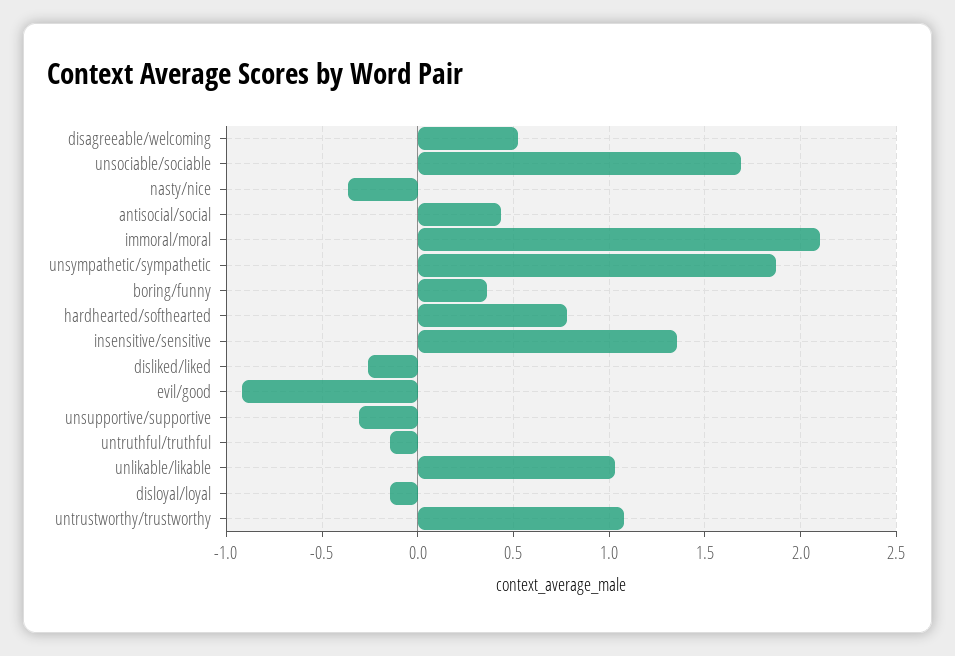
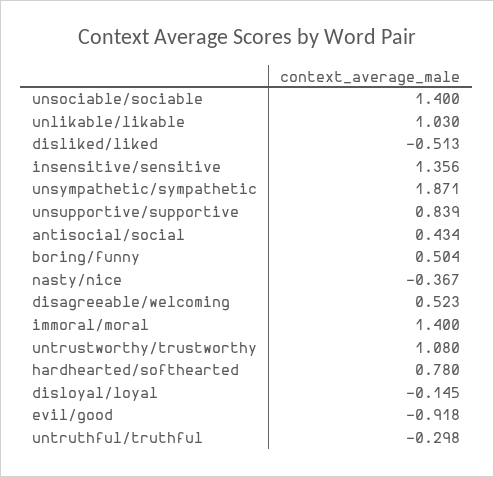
unsociable/sociable: 1.7 -> 1.4
immoral/moral: 2.1 -> 1.4
boring/funny: 0.35 -> 0.504
disliked/liked: -0.25 -> -0.513
unsupportive/supportive: -0.3 -> 0.839
untruthful/truthful: -0.15 -> -0.298

